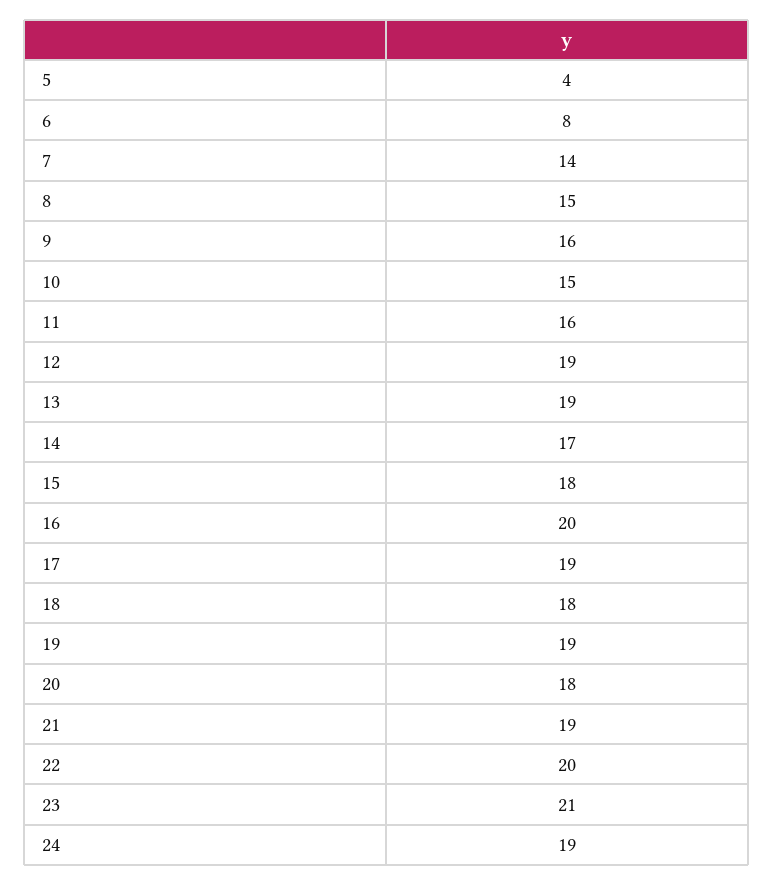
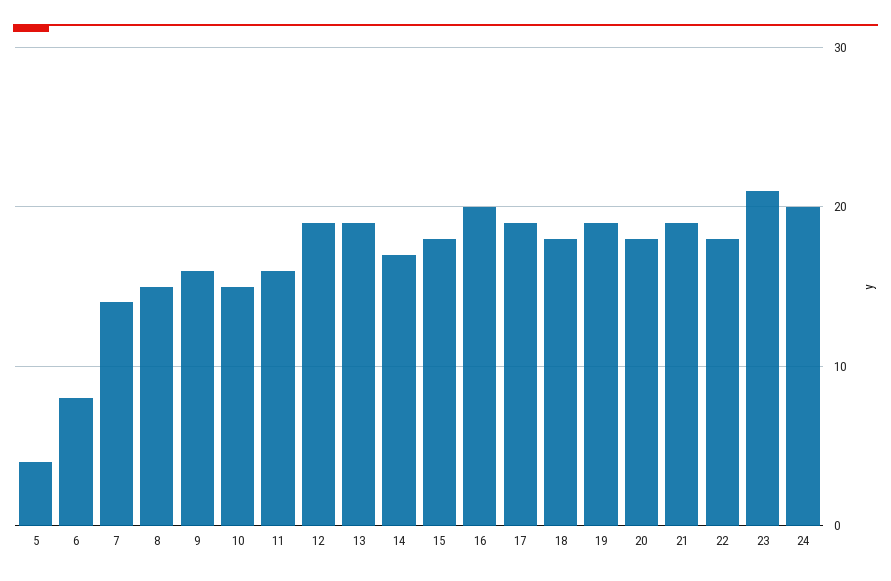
22: 20 -> 18
24: 19 -> 20

